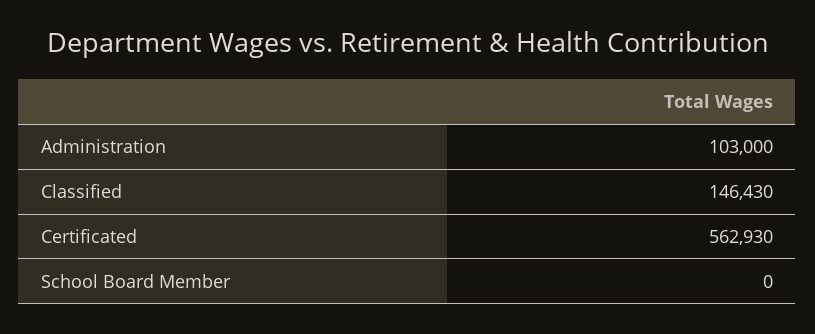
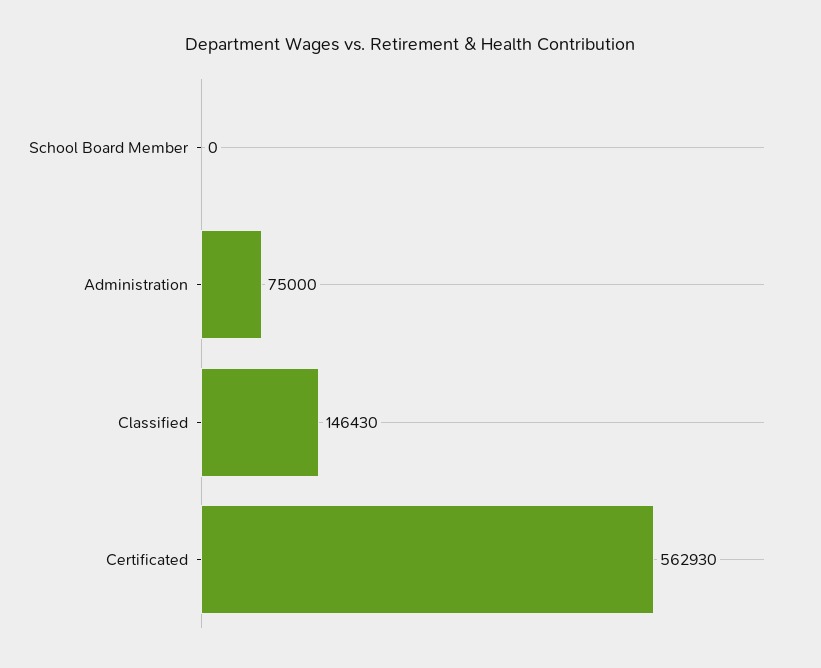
Administration: 103000 -> 75000

